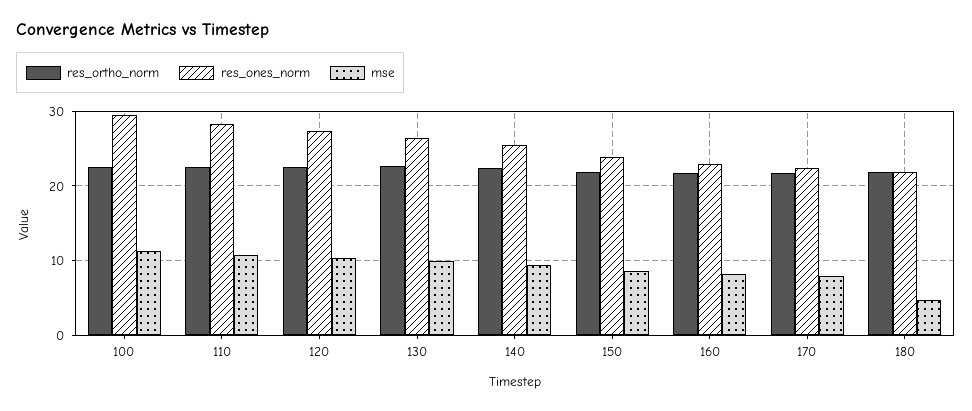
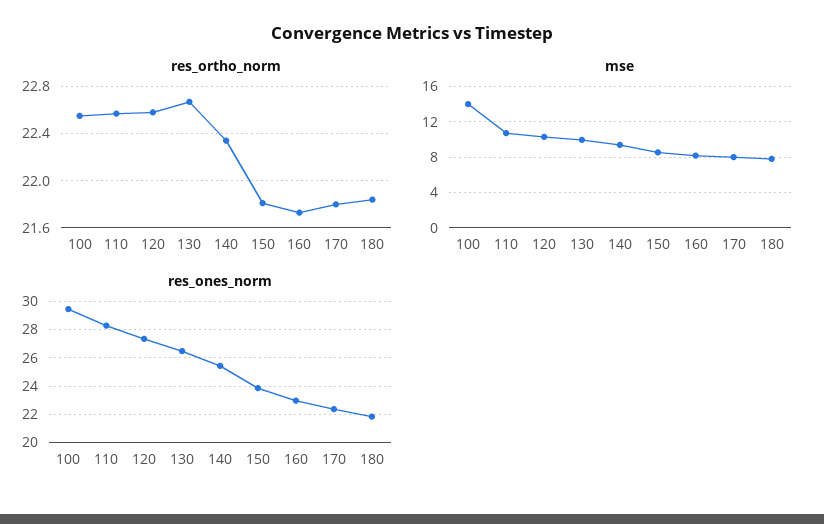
mse, 100: 11 -> 14
mse, 180: 5 -> 8

